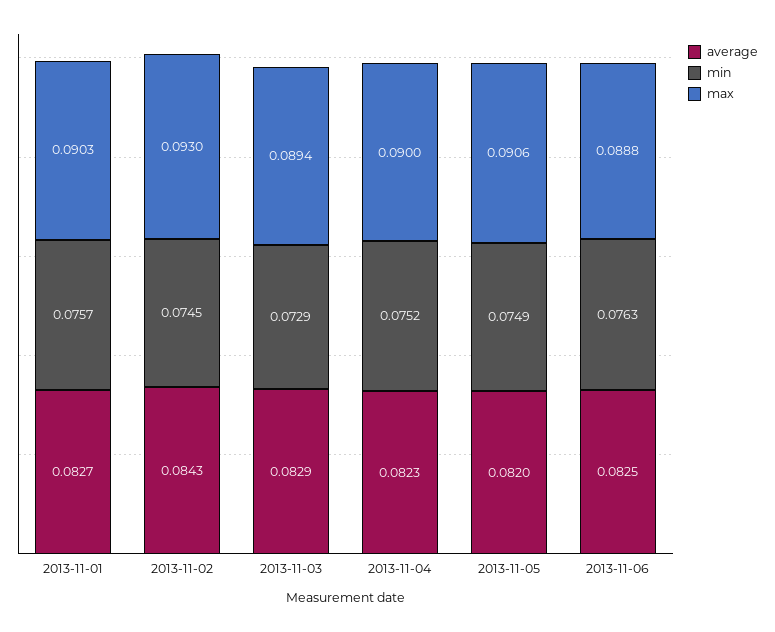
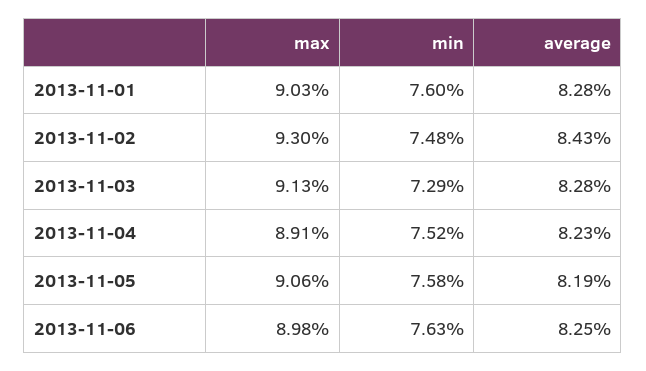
average, 2013-11-01: 0.0827 -> 0.0828
min, 2013-11-01: 0.0757 -> 0.076
min, 2013-11-02: 0.0745 -> 0.0748
average, 2013-11-03: 0.0829 -> 0.0828
max, 2013-11-03: 0.0894 -> 0.0913
max, 2013-11-04: 0.09 -> 0.0891
average, 2013-11-05: 0.082 -> 0.0819
min, 2013-11-05: 0.0749 -> 0.0758
max, 2013-11-06: 0.0888 -> 0.0898

